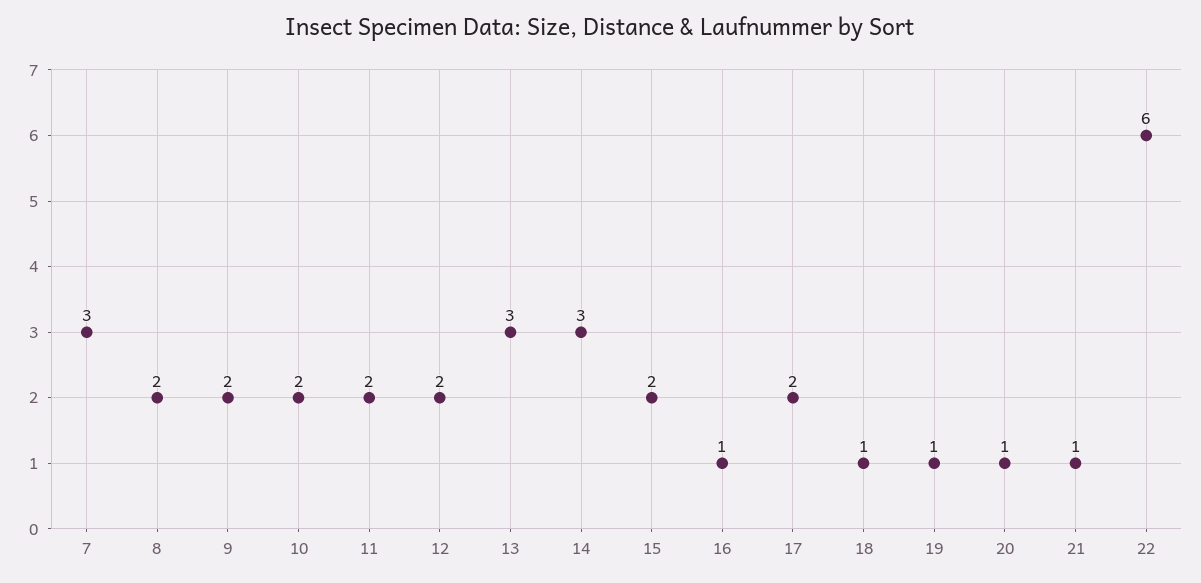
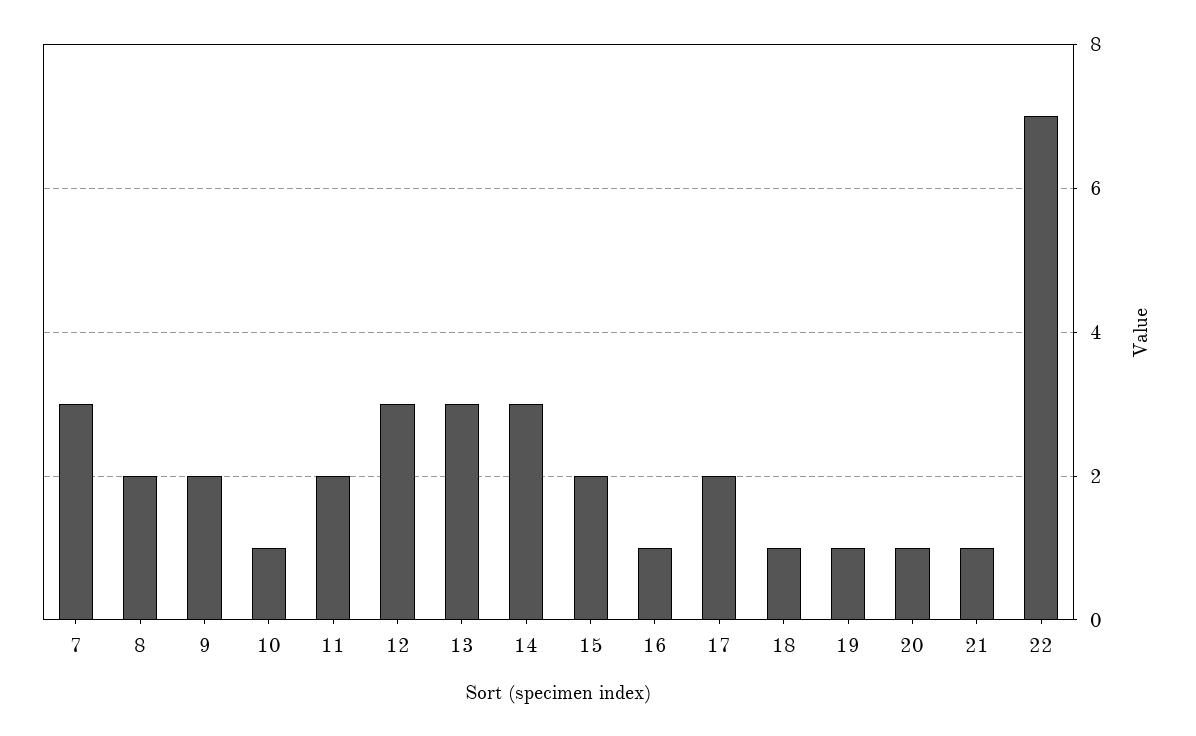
10: 2 -> 1
12: 2 -> 3
22: 6 -> 7

